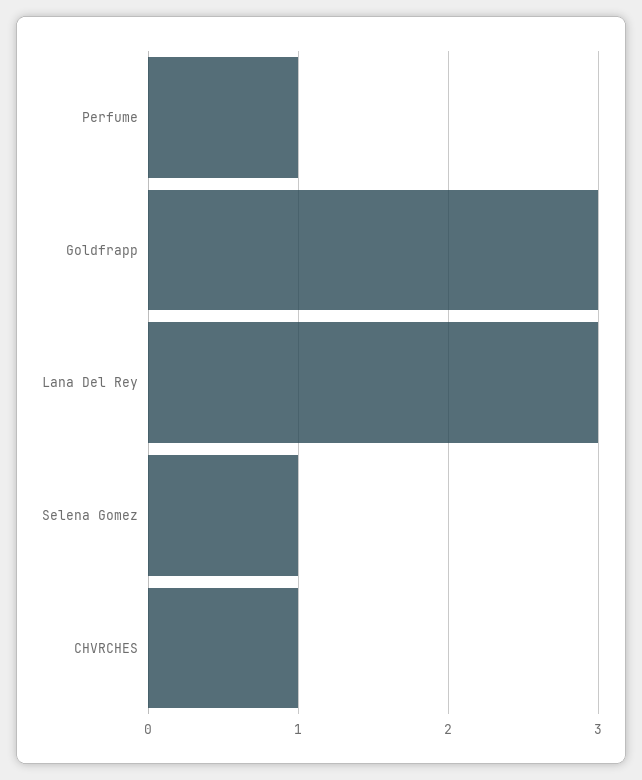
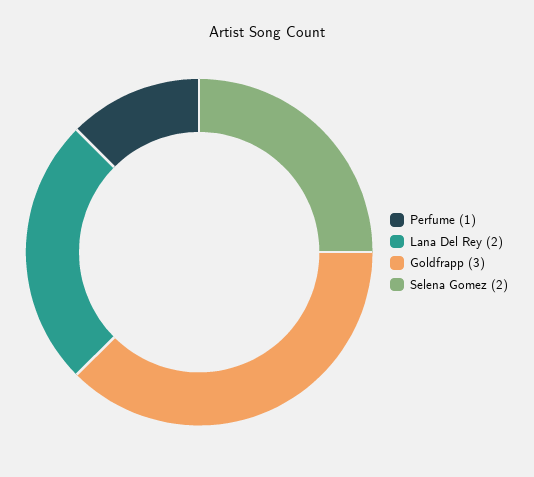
Lana Del Rey: 3 -> 2
Selena Gomez: 1 -> 2
CHVRCHES: 1 -> none

